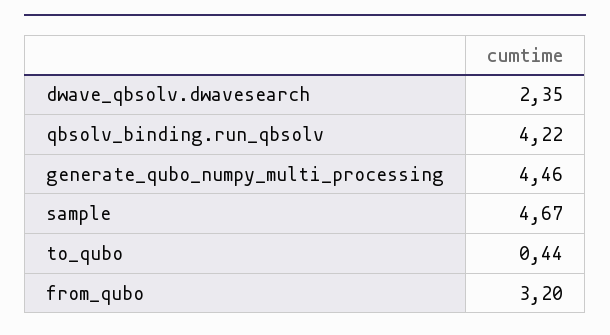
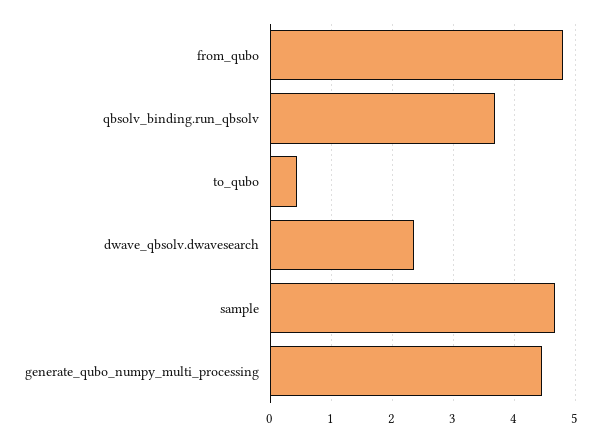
qbsolv_binding.run_qbsolv: 4.22 -> 3.7
from_qubo: 3.2 -> 4.8

